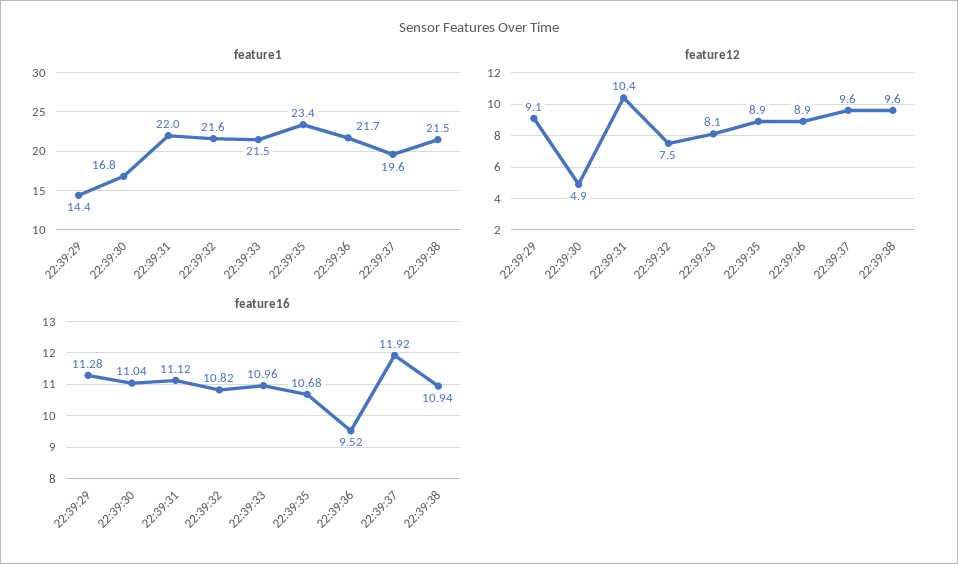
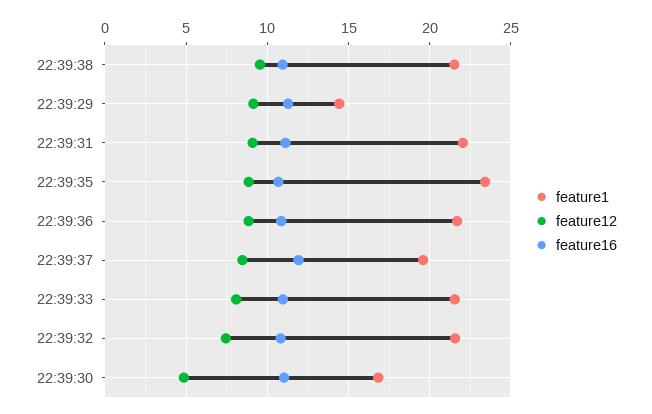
feature12, 22:39:31: 10.4 -> 9
feature12, 22:39:37: 9.6 -> 8.5
feature16, 22:39:36: 9.52 -> 11

